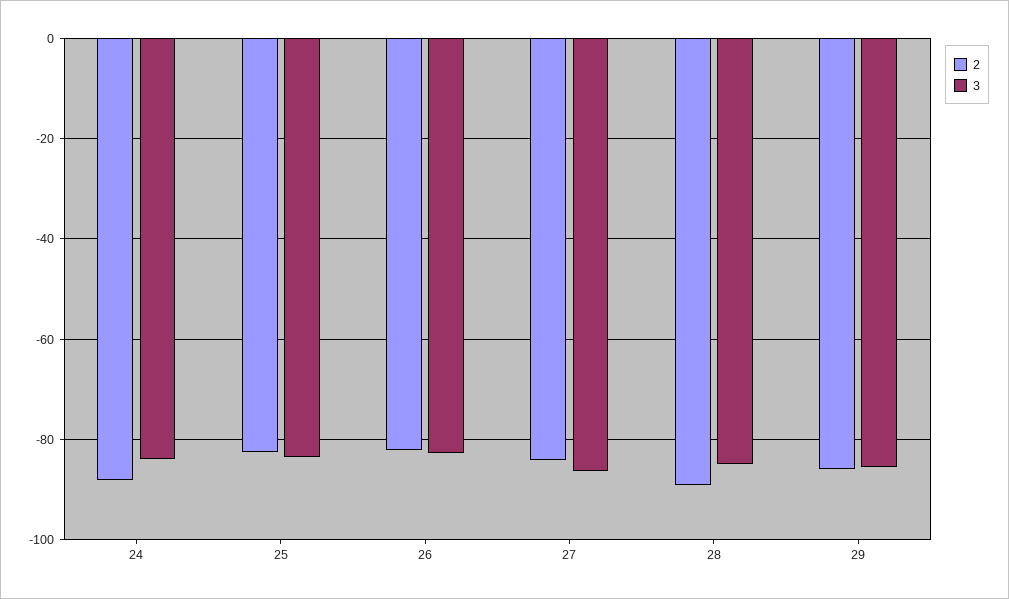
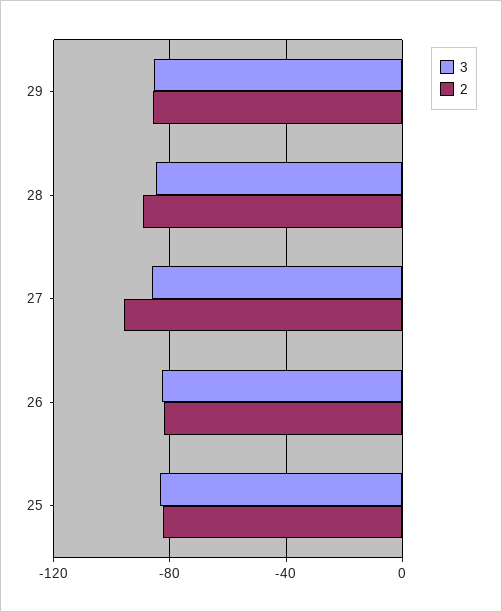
2, 24: -88 -> none
3, 24: -84 -> none
2, 27: -84 -> -95

